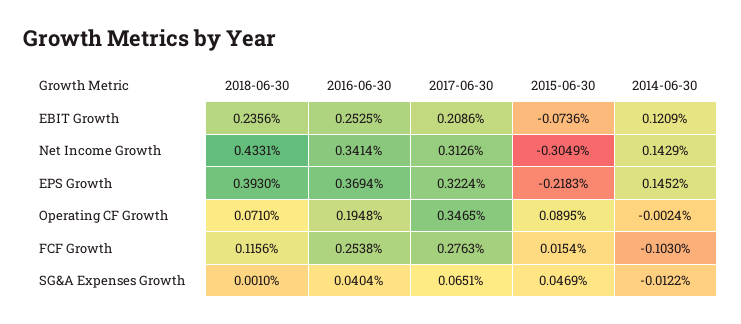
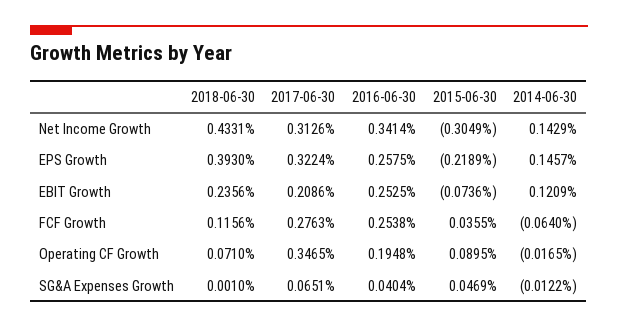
2016-06-30, EPS Growth: 0.3694 -> 0.2575
2015-06-30, EPS Growth: -0.2183 -> -0.2189
2014-06-30, EPS Growth: 0.1452 -> 0.1457
2014-06-30, Operating CF Growth: -0.0024 -> -0.0165
2015-06-30, FCF Growth: 0.0154 -> 0.0355
2014-06-30, FCF Growth: -0.103 -> -0.064

